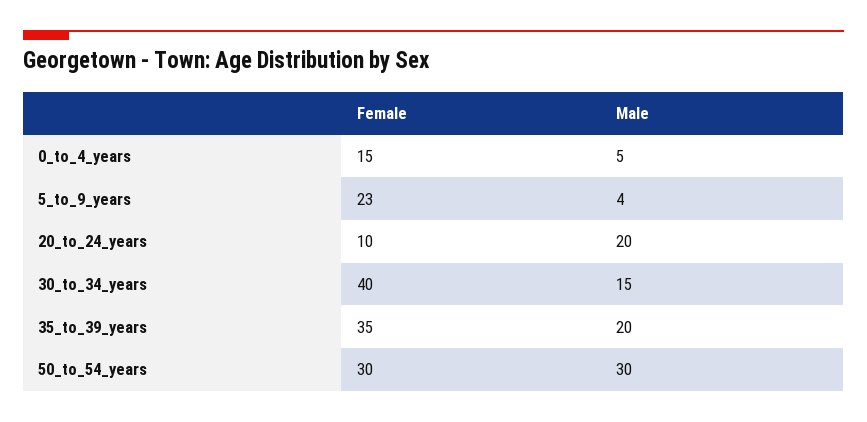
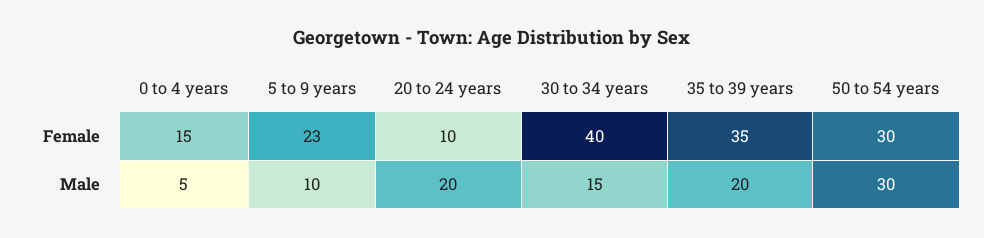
Male, 5_to_9_years: 4 -> 10

